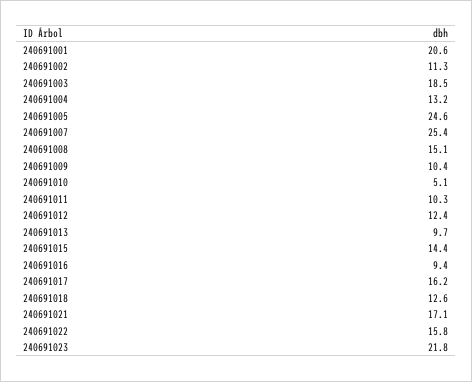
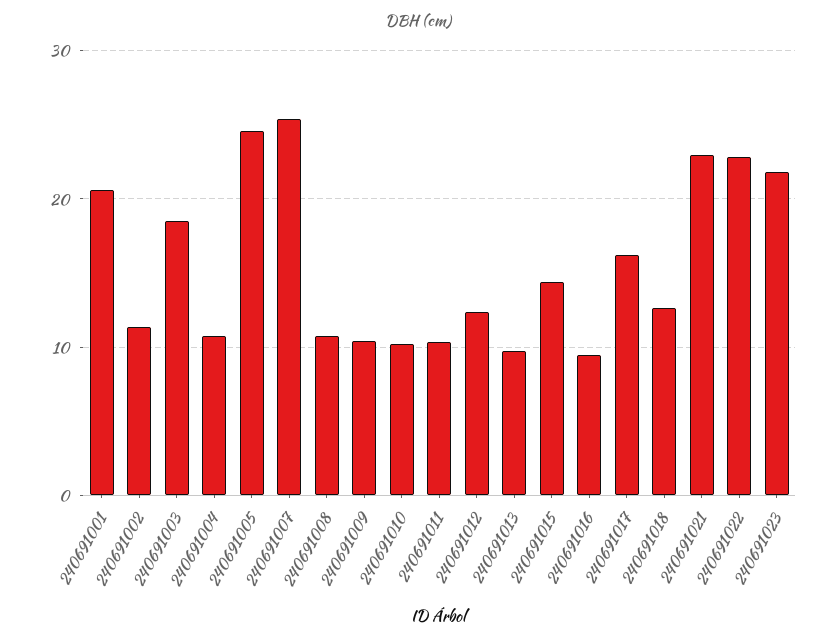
240691004: 13.2 -> 11
240691008: 15.1 -> 11
240691010: 5.1 -> 10
240691021: 17.1 -> 23
240691022: 15.8 -> 23

